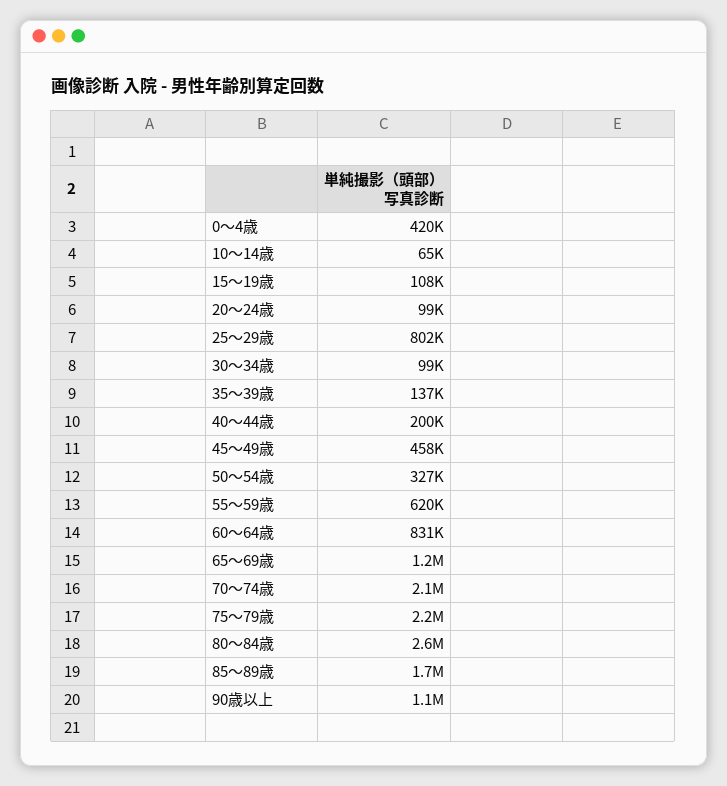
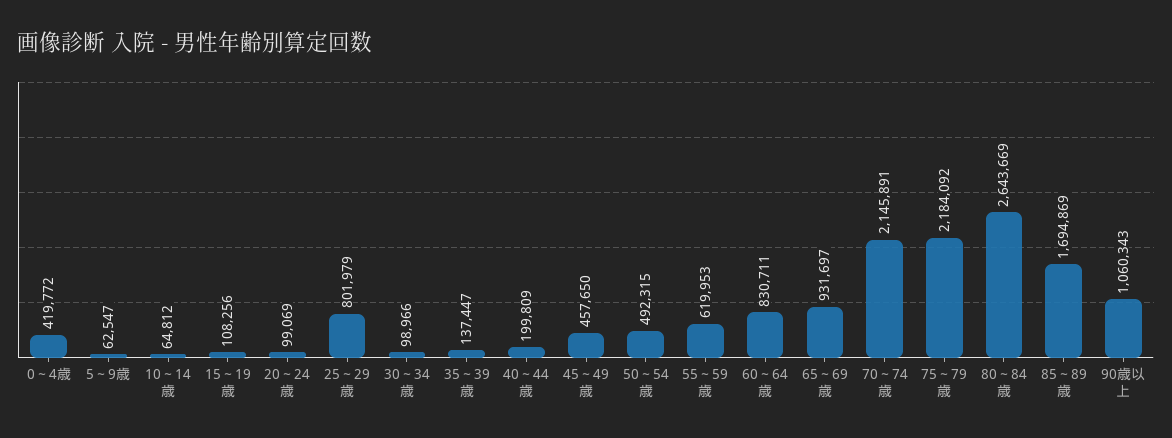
50～54歳: 327000 -> 492315
65～69歳: 1200000 -> 931697
5～9歳: none -> 62547

